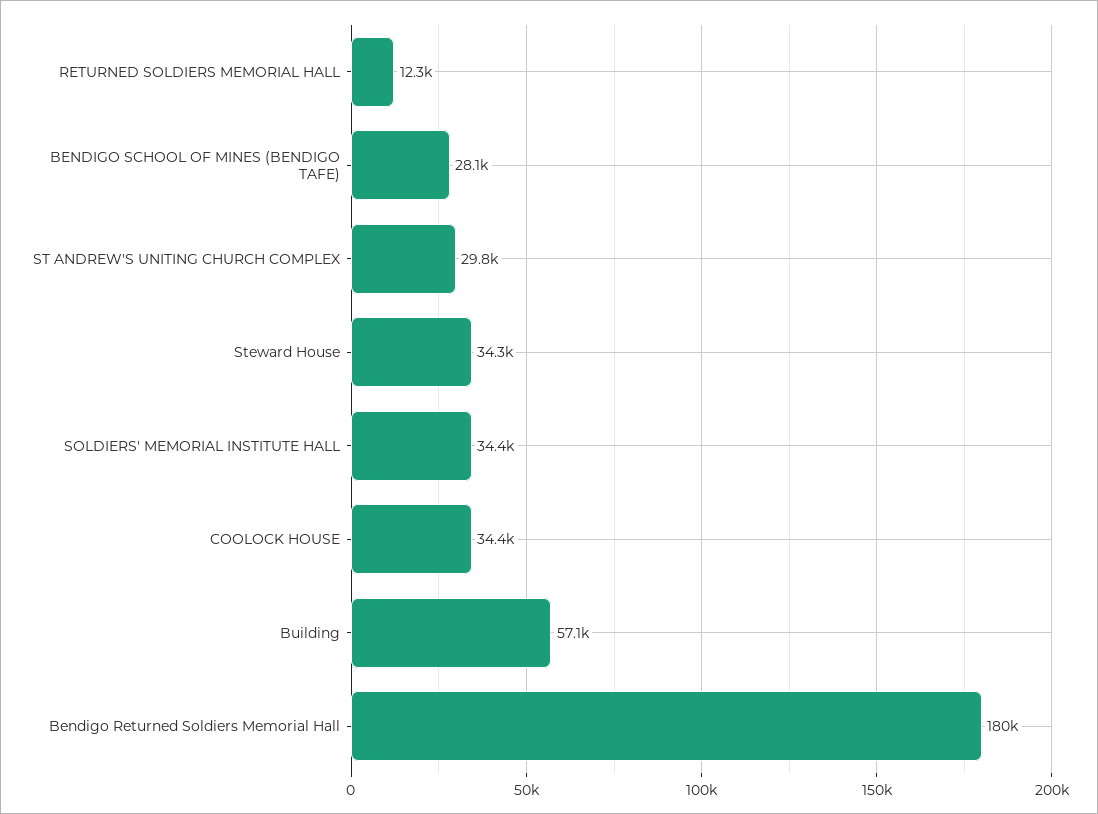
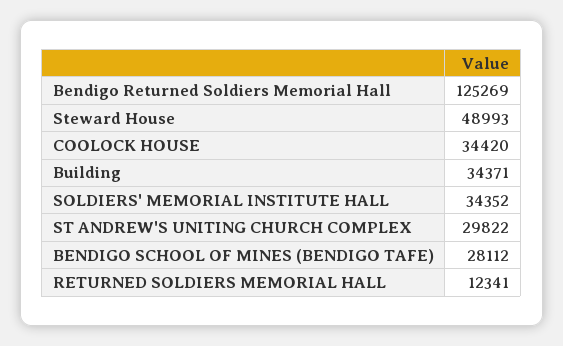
Steward House: 34300 -> 48993
Building: 57100 -> 34371
Bendigo Returned Soldiers Memorial Hall: 180000 -> 125269

